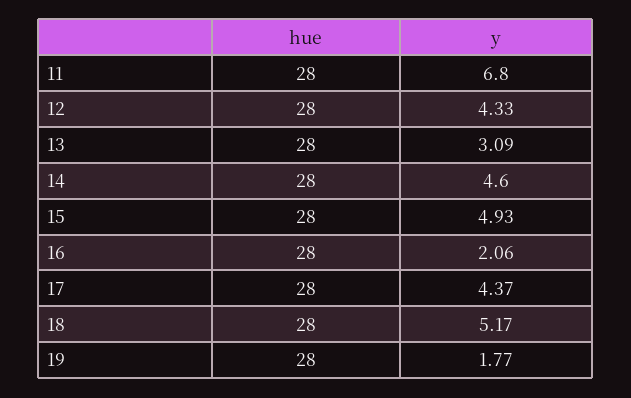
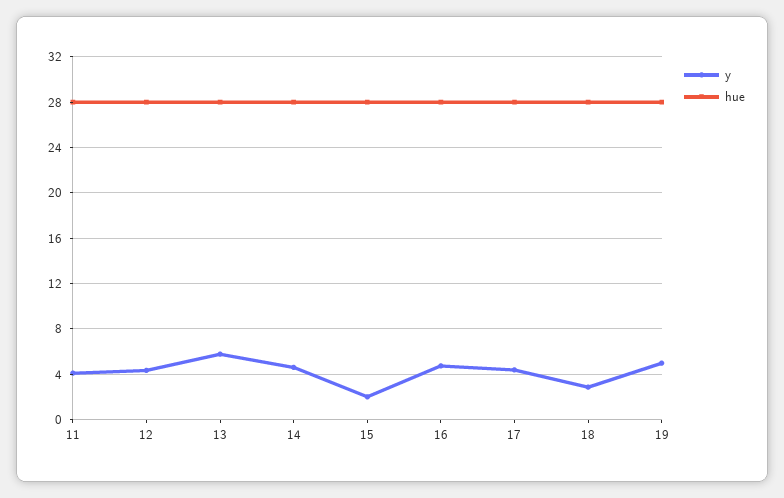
y, 11: 6.8 -> 4
y, 13: 3.09 -> 6
y, 15: 4.93 -> 2
y, 16: 2.06 -> 5
y, 18: 5.17 -> 3
y, 19: 1.77 -> 5

